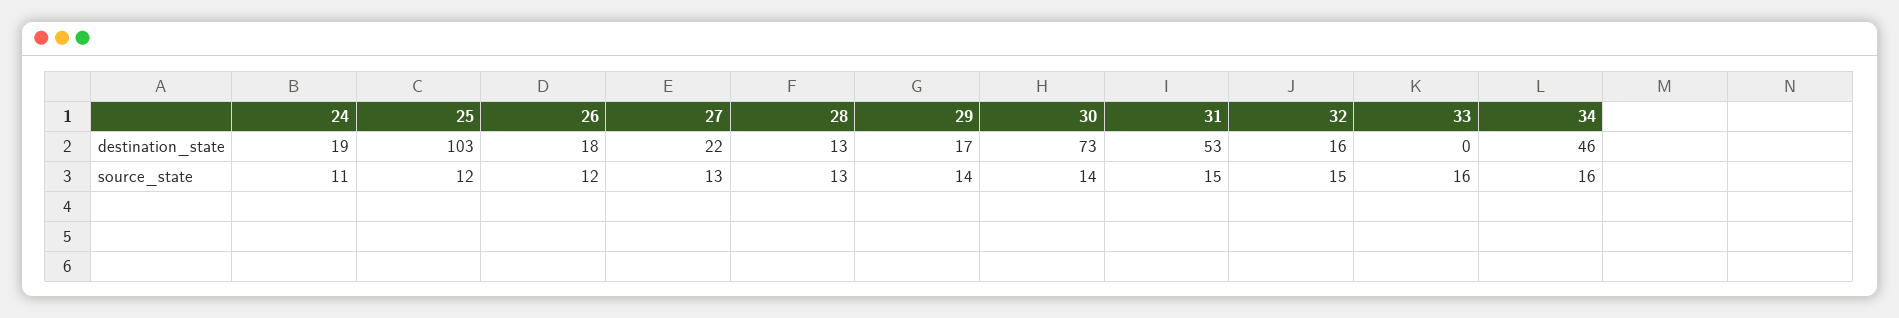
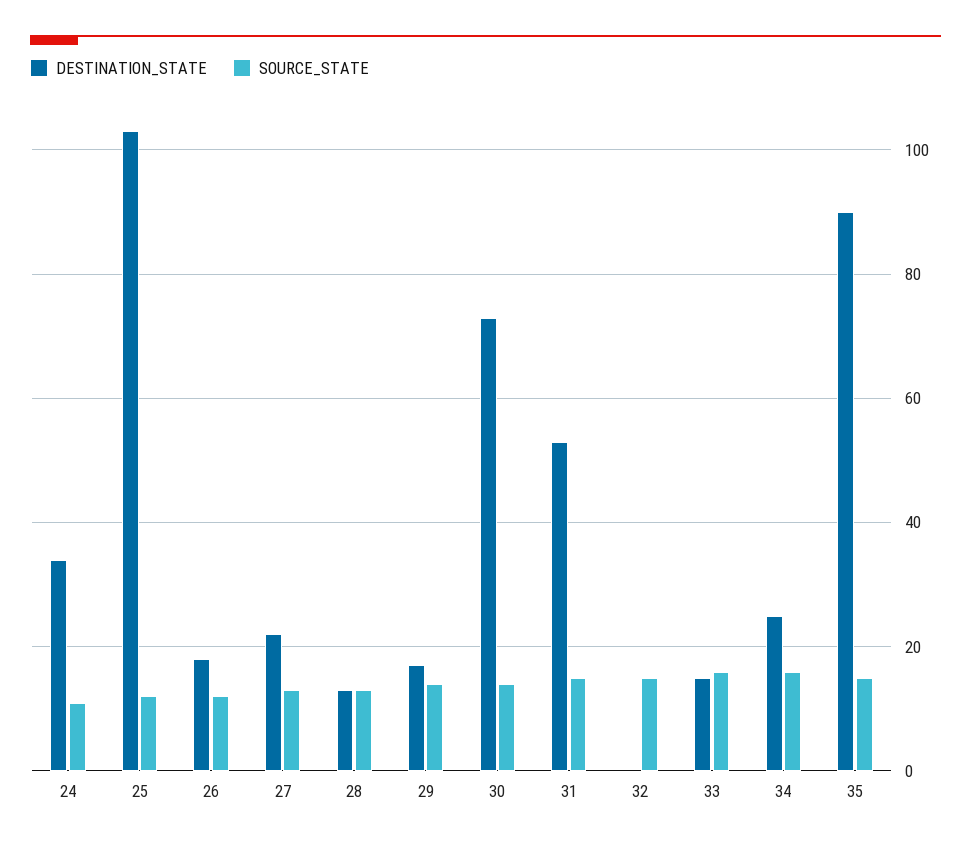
destination_state, 24: 19 -> 35
destination_state, 32: 16 -> 0
destination_state, 33: 0 -> 15
destination_state, 34: 46 -> 25
destination_state, 35: none -> 90
source_state, 35: none -> 15

